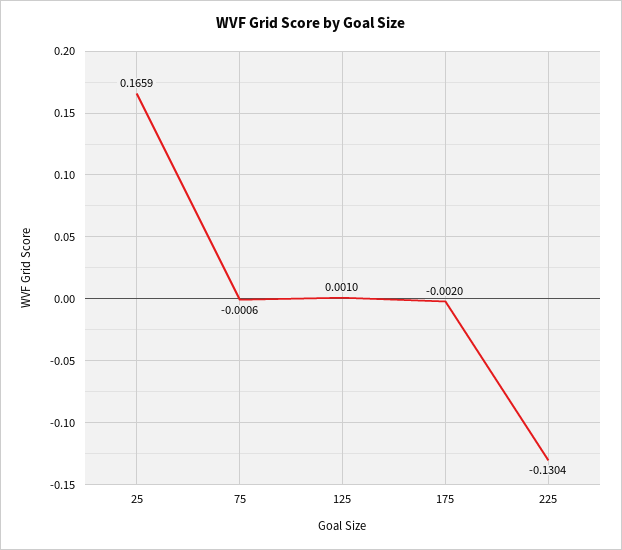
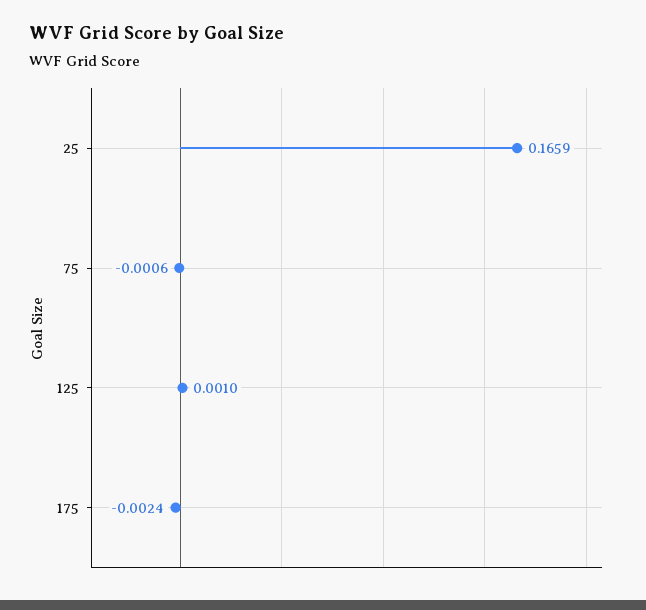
175: -0.002 -> -0.0024
225: -0.1304 -> none

